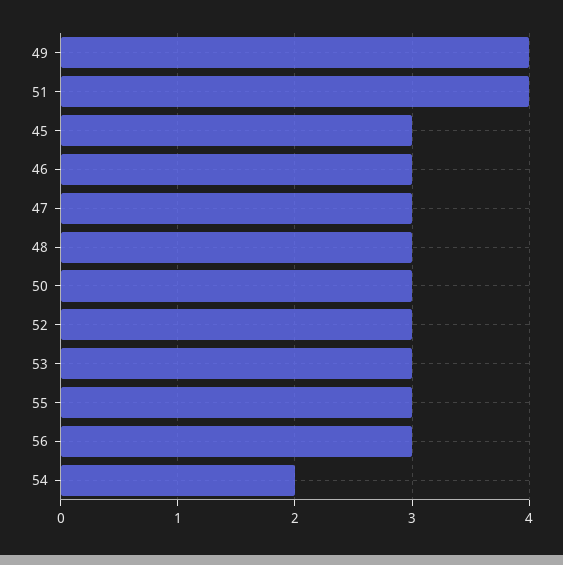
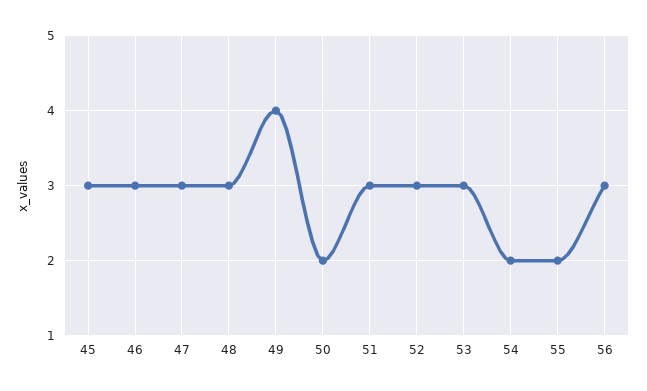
51: 4 -> 3
50: 3 -> 2
55: 3 -> 2

